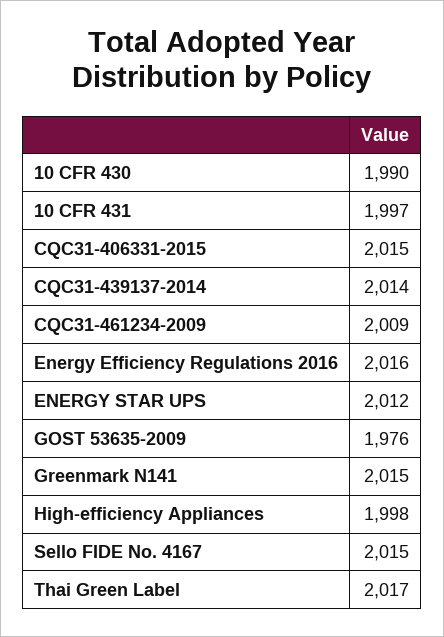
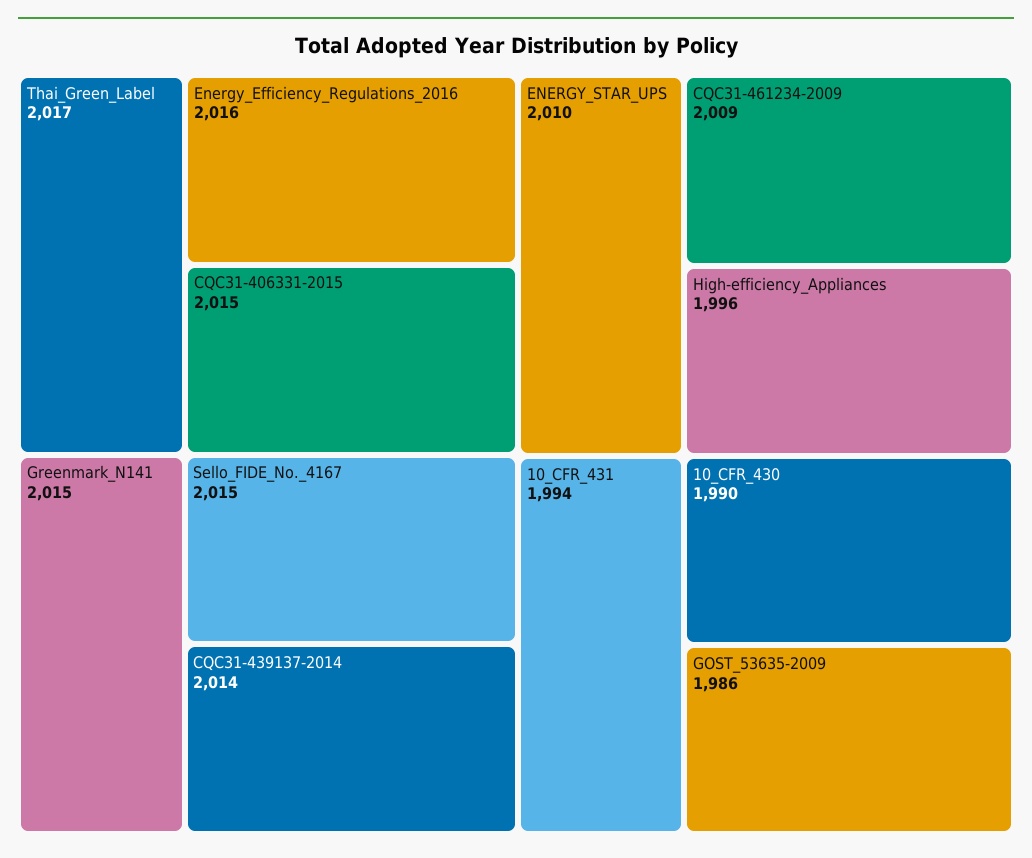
10 CFR 431: 1997 -> 1994
ENERGY STAR UPS: 2012 -> 2010
GOST 53635-2009: 1976 -> 1986
High-efficiency Appliances: 1998 -> 1996

